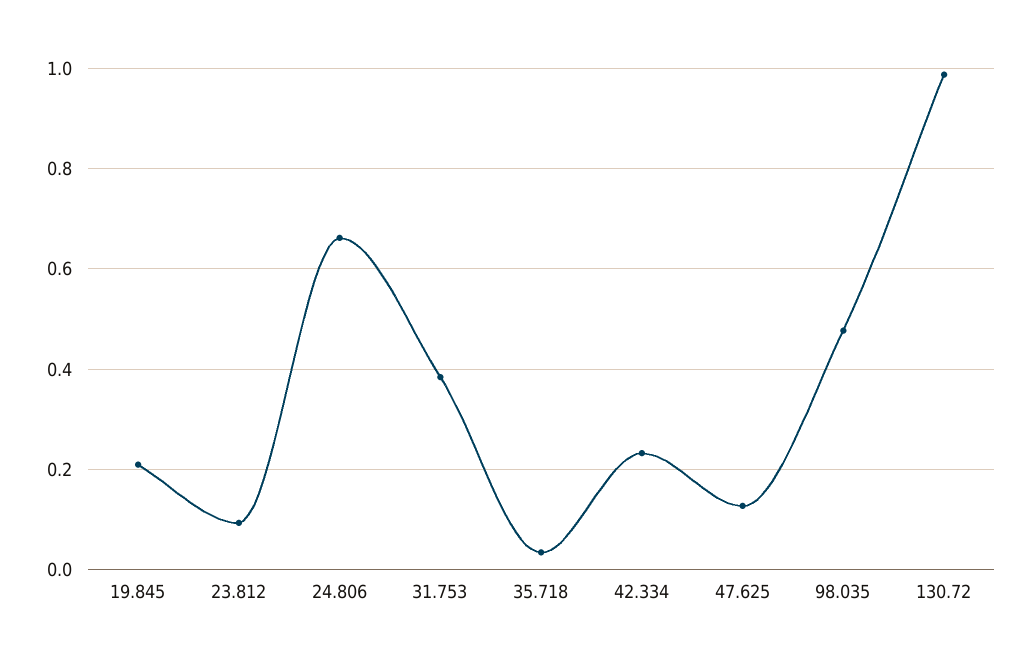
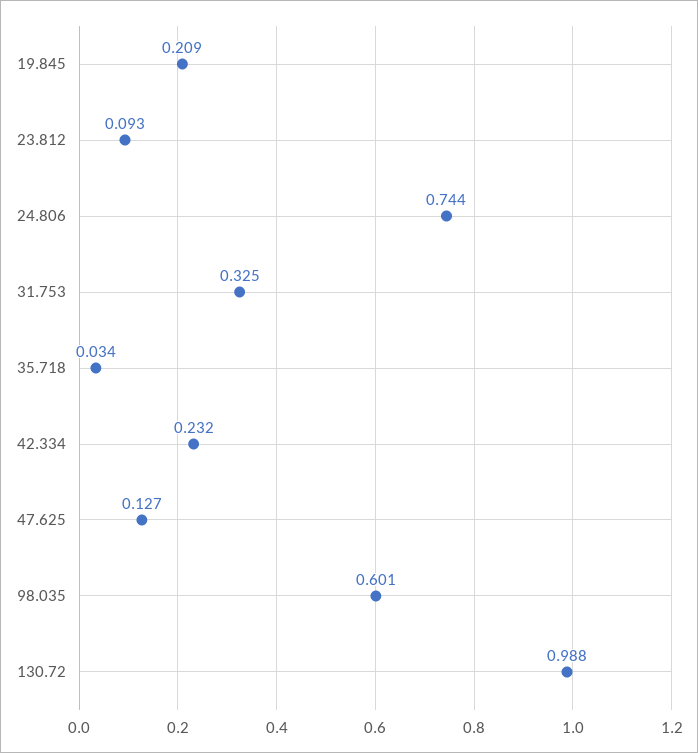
24.806: 0.66 -> 0.744
31.753: 0.38 -> 0.325
98.035: 0.48 -> 0.601

